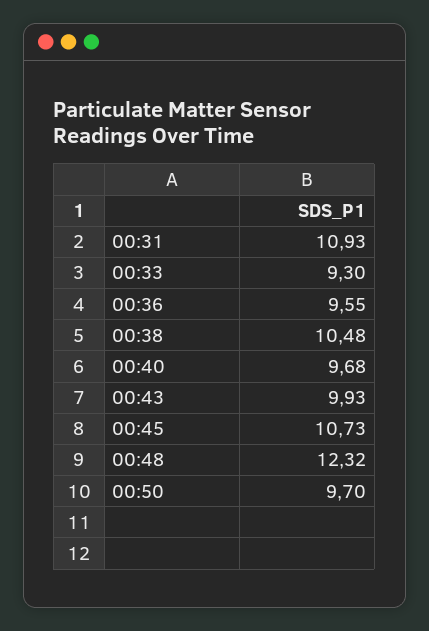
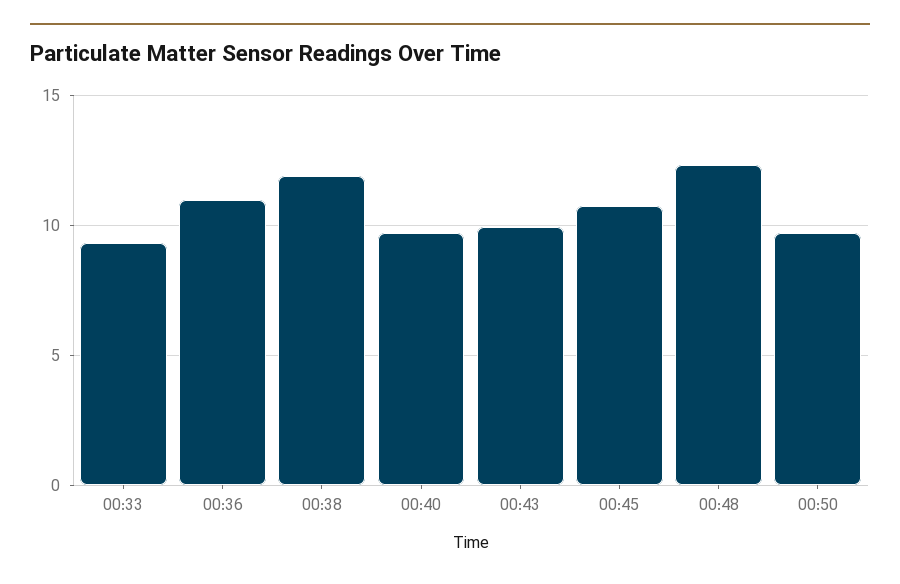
00:31: 10.93 -> none
00:36: 9.55 -> 11
00:38: 10.48 -> 12

